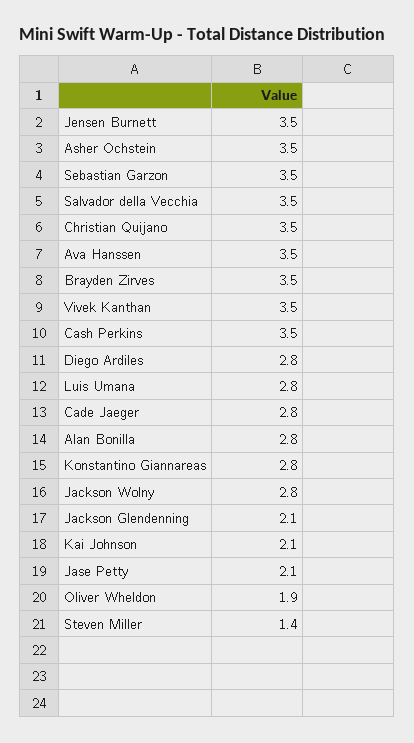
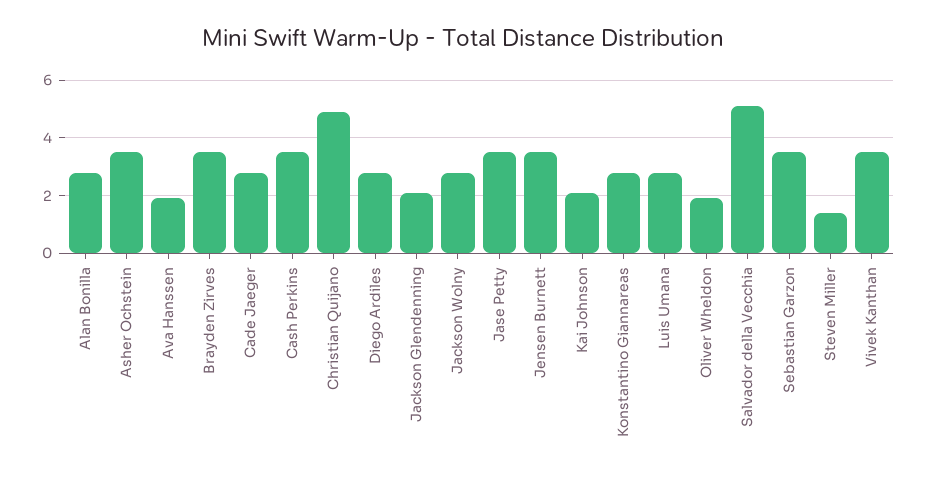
Salvador della Vecchia: 3.5 -> 5
Christian Quijano: 3.5 -> 5
Ava Hanssen: 3.5 -> 2
Jase Petty: 2.1 -> 3.5

